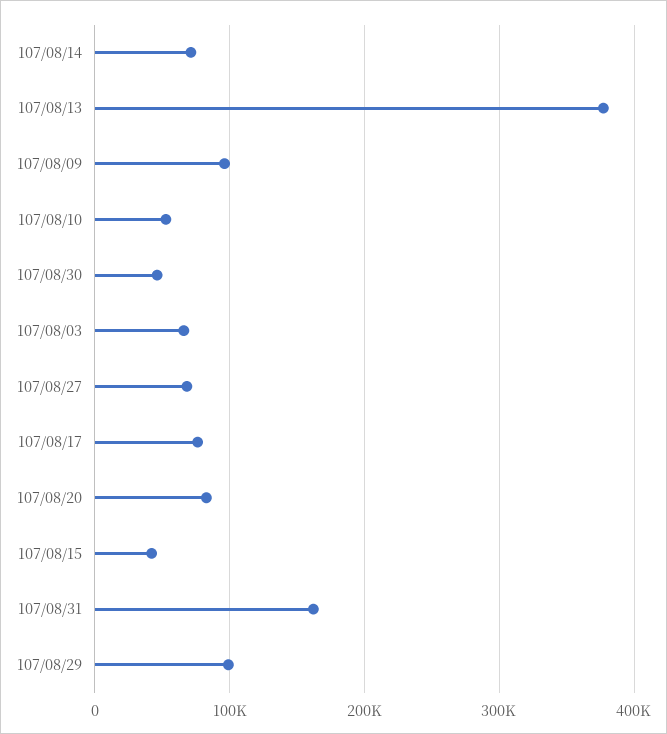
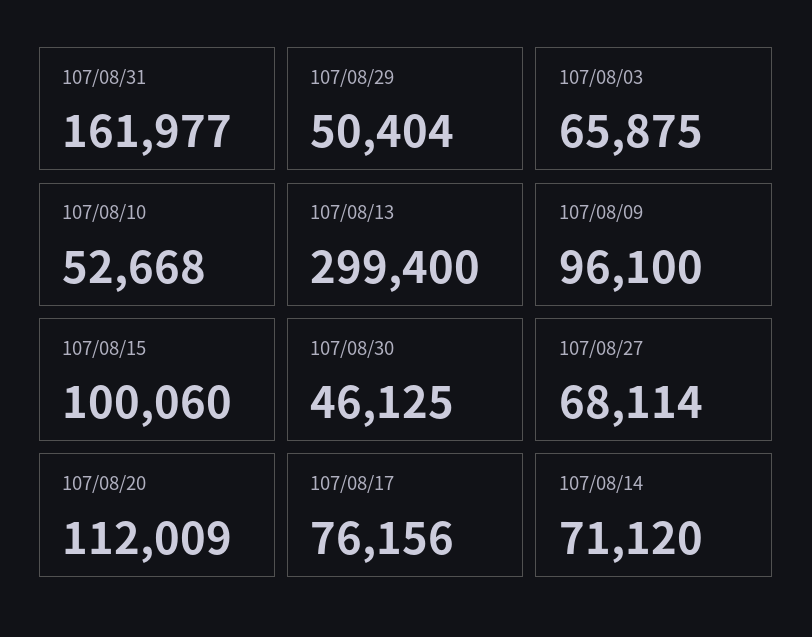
107/08/13: 380000 -> 299400
107/08/20: 80000 -> 112009
107/08/15: 40000 -> 100060
107/08/29: 100000 -> 50404

